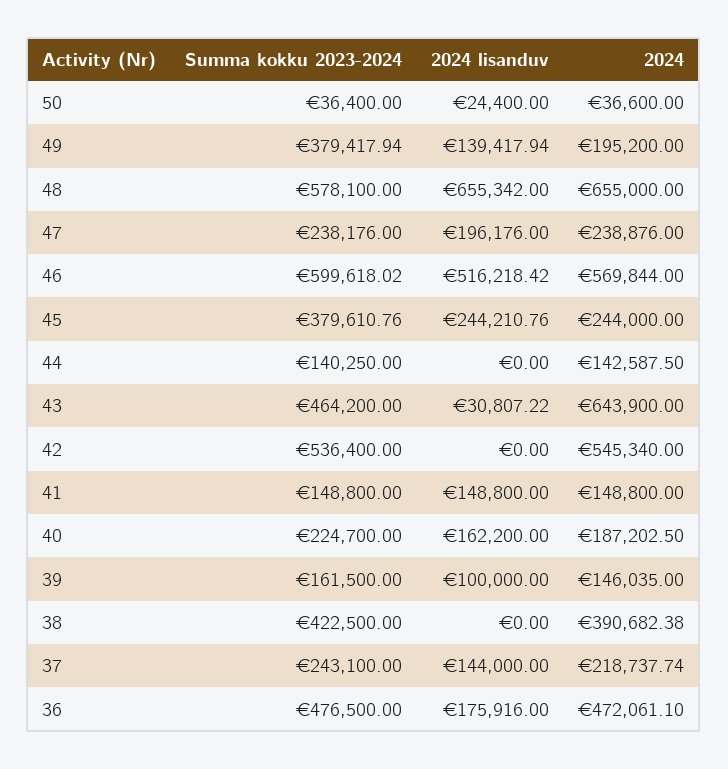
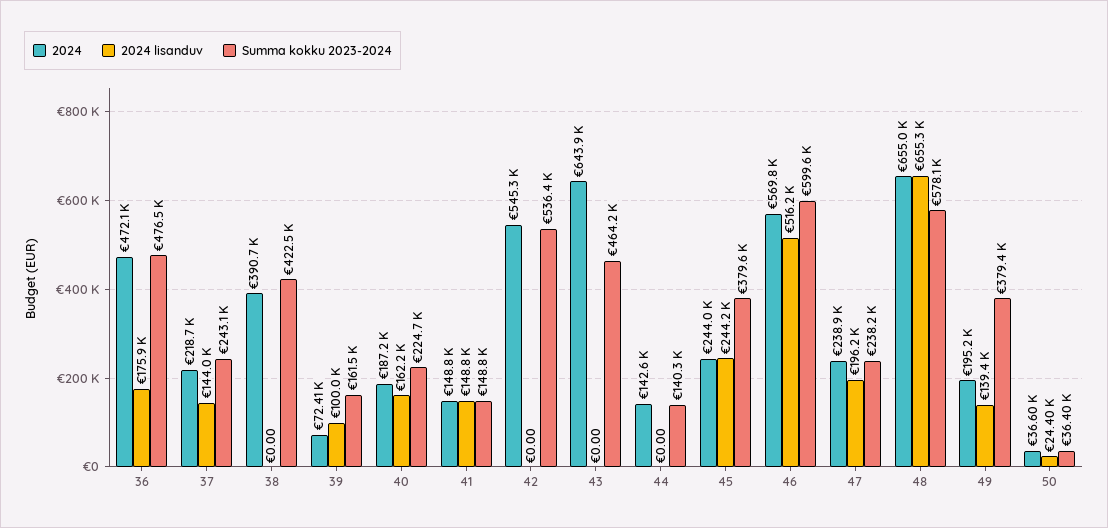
2024 lisanduv, 43: 30807.22 -> 0
2024, 39: 146035 -> 72410

